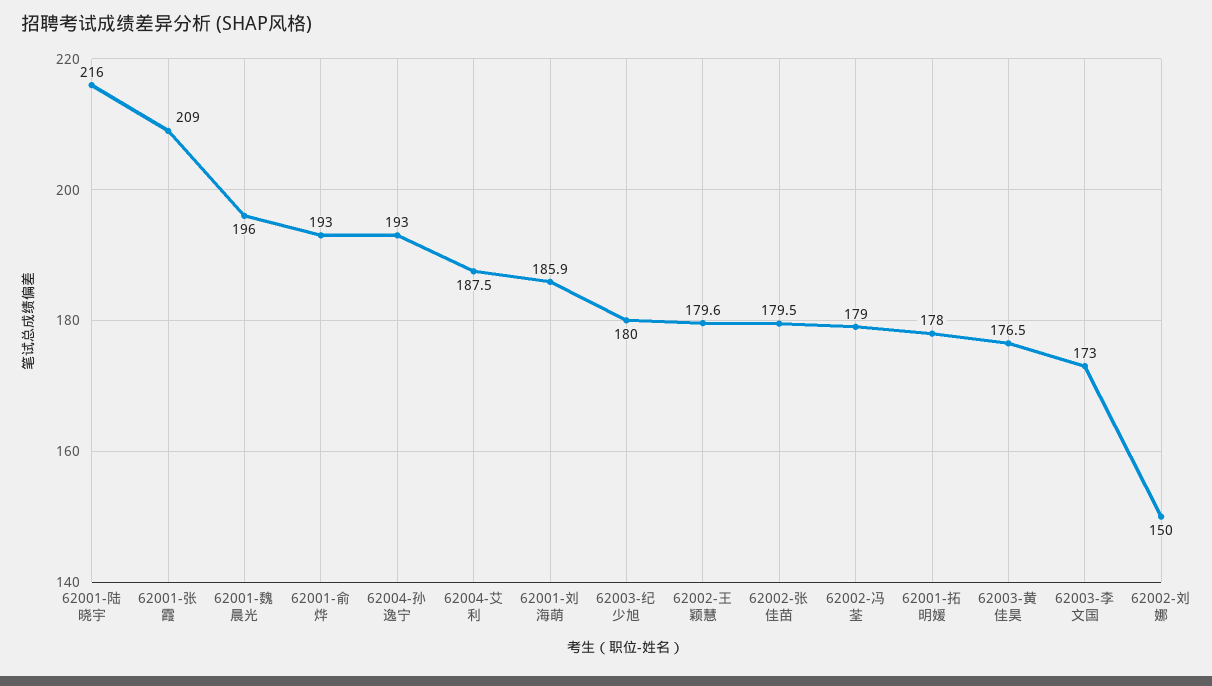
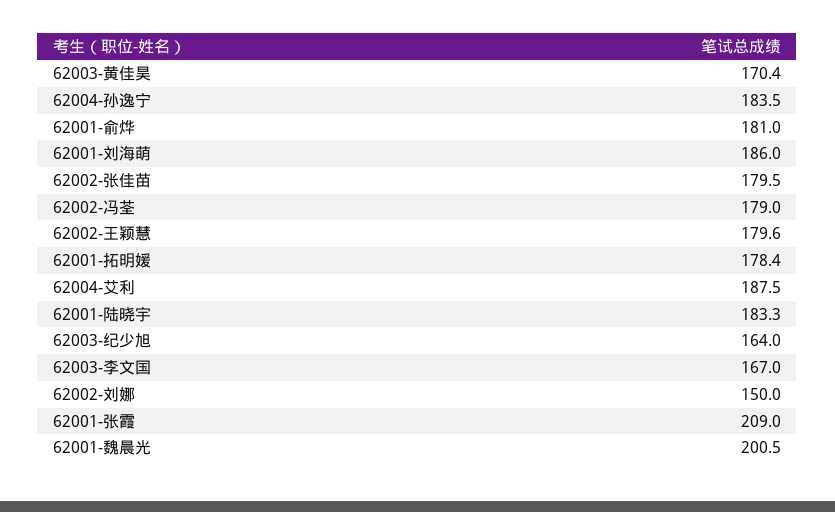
62001-陆晓宇: 216 -> 183.3
62001-魏晨光: 196 -> 200.5
62001-俞烨: 193 -> 181
62004-孙逸宁: 193 -> 183.5
62001-刘海萌: 185.9 -> 186
62003-纪少旭: 180 -> 164
62001-拓明媛: 178 -> 178.4
62003-黄佳昊: 176.5 -> 170.4
62003-李文国: 173 -> 167

